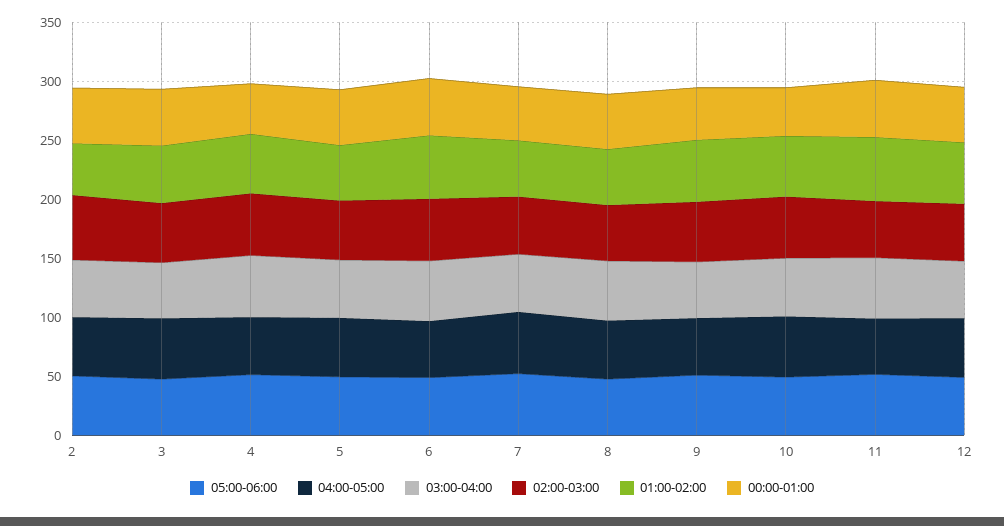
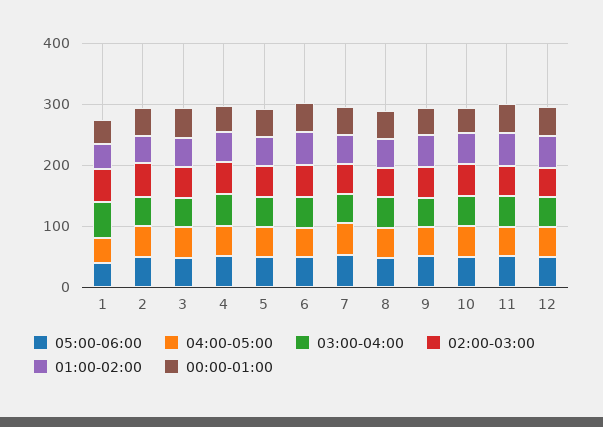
05:00-06:00, 1: none -> 40
04:00-05:00, 1: none -> 40
03:00-04:00, 1: none -> 60
02:00-03:00, 1: none -> 60
01:00-02:00, 1: none -> 40
00:00-01:00, 1: none -> 40

